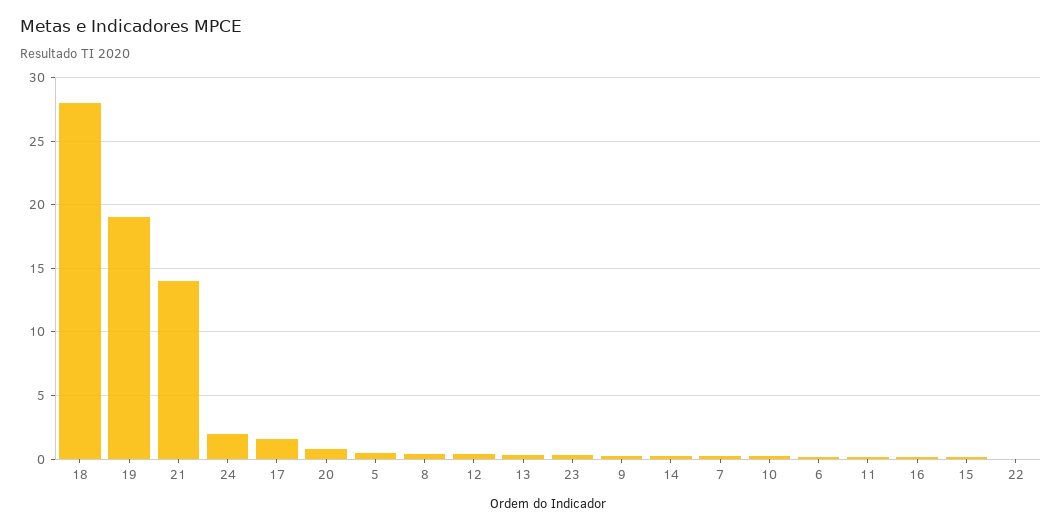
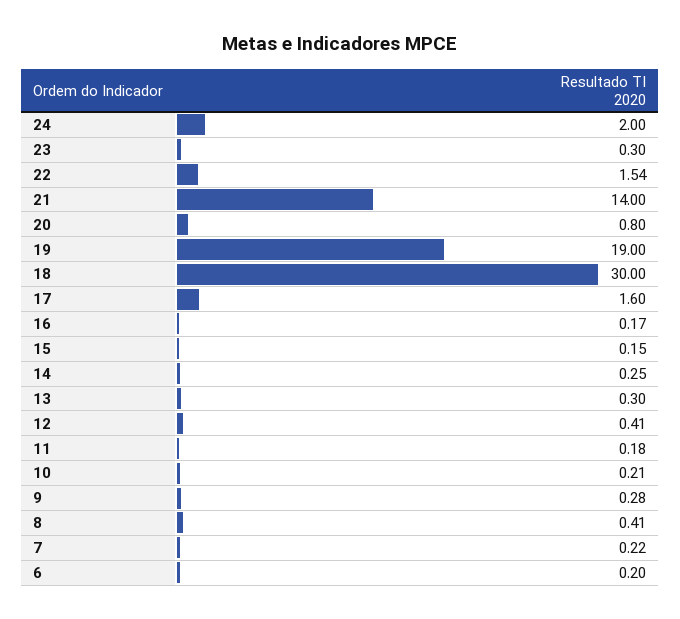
18: 28 -> 30
5: 0.5 -> none
22: 0 -> 1.54

